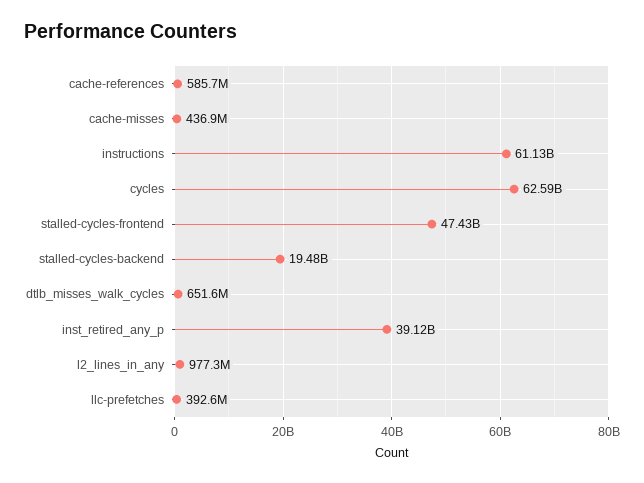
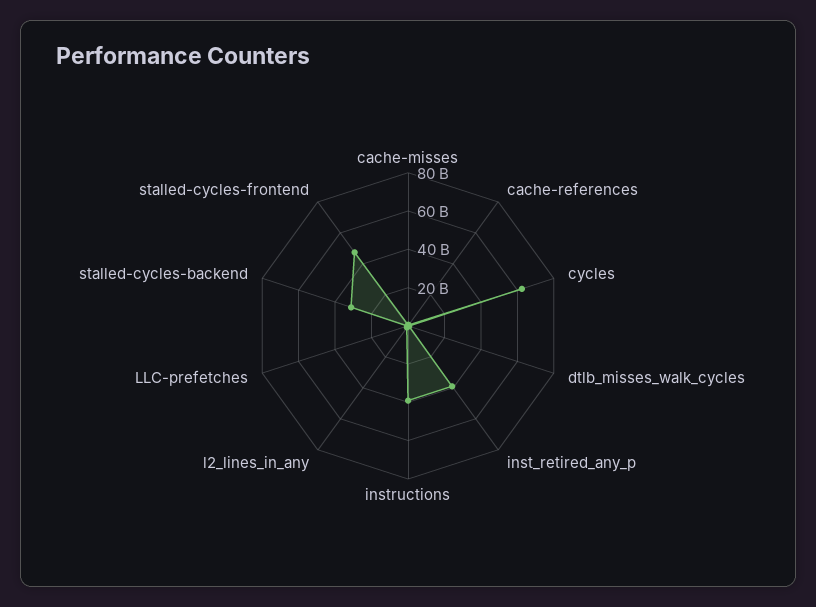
instructions: 61130000000 -> 40000000000
stalled-cycles-backend: 19480000000 -> 30000000000

